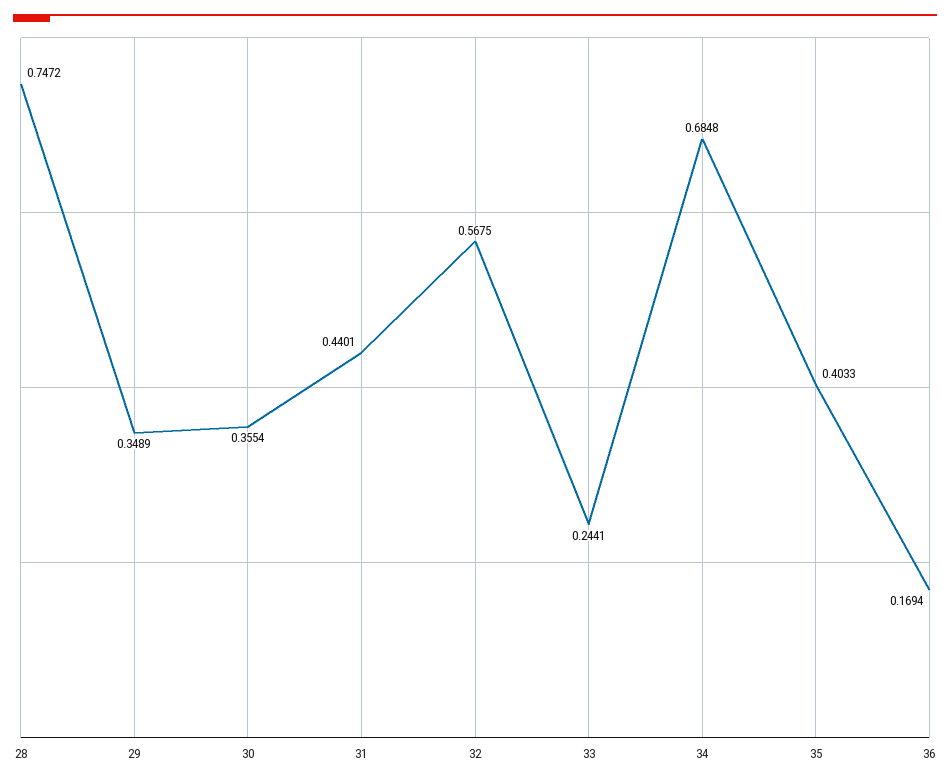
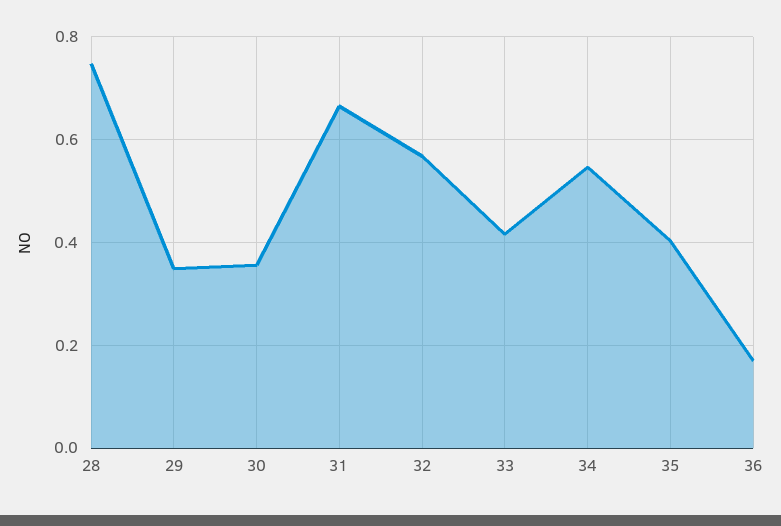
31: 0.4401 -> 0.66
33: 0.2441 -> 0.42
34: 0.6848 -> 0.54

